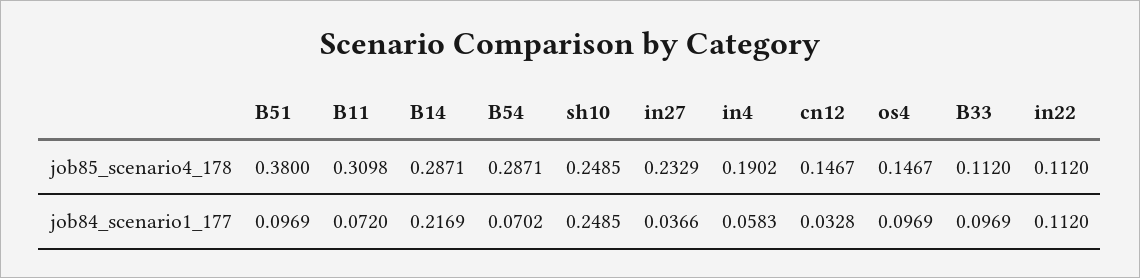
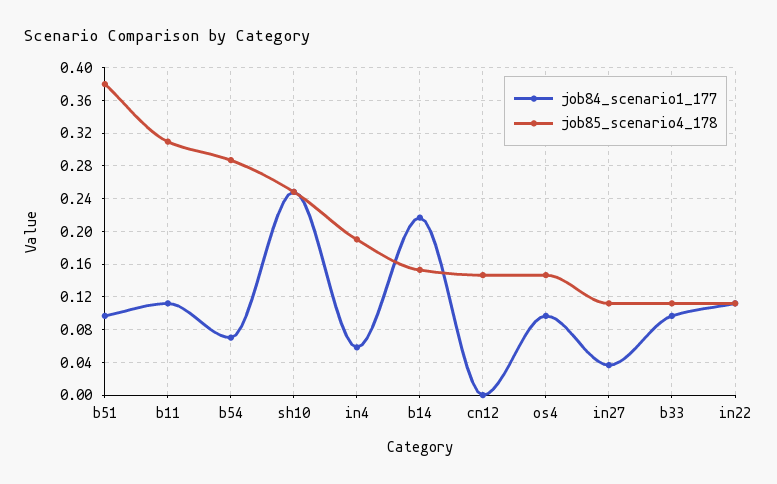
job85_scenario4_178, B14: 0.2871 -> 0.15
job85_scenario4_178, in27: 0.2329 -> 0.11
job84_scenario1_177, B11: 0.072 -> 0.11
job84_scenario1_177, cn12: 0.0328 -> 0

